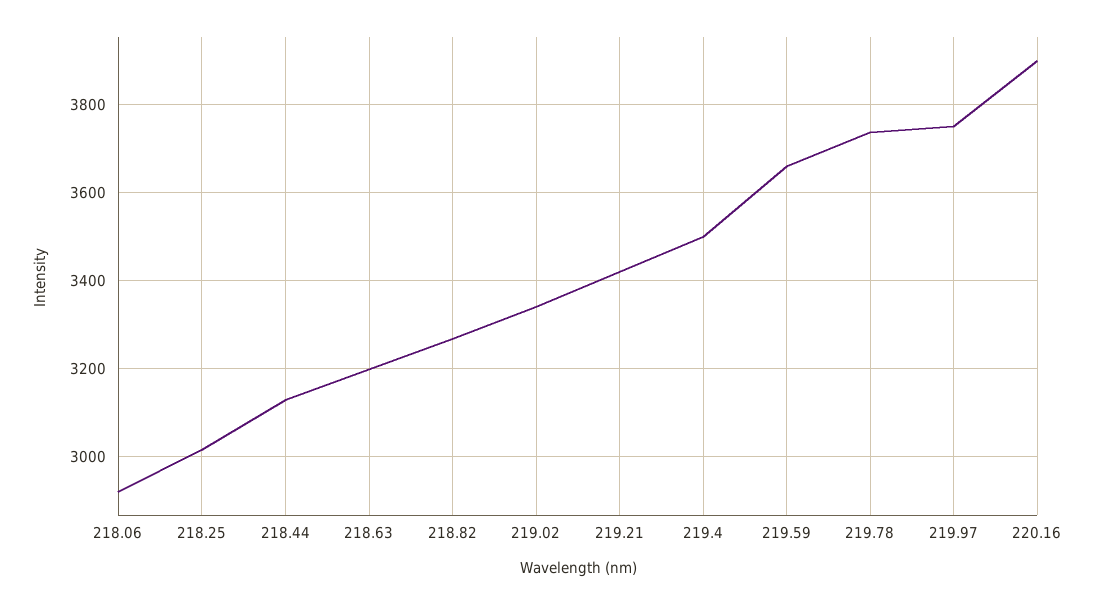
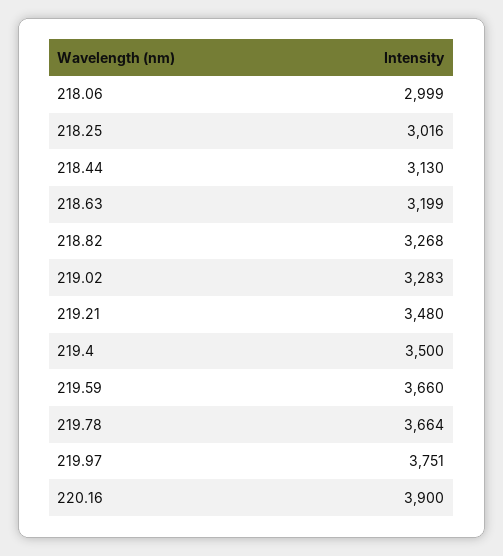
218.06: 2920 -> 2999
219.02: 3340 -> 3283
219.21: 3420 -> 3480
219.78: 3740 -> 3664

